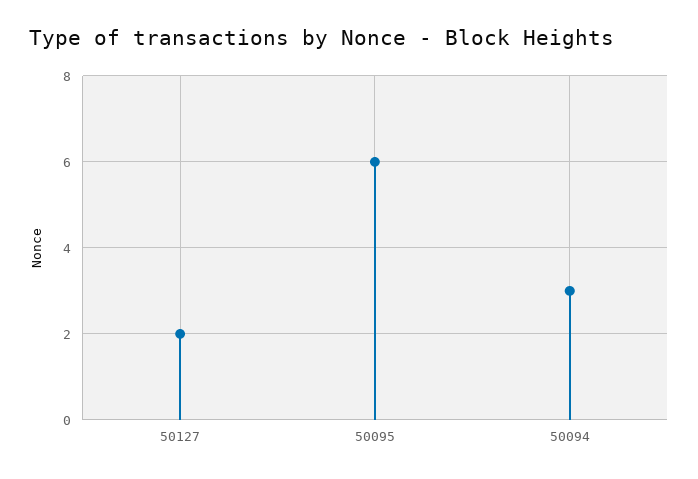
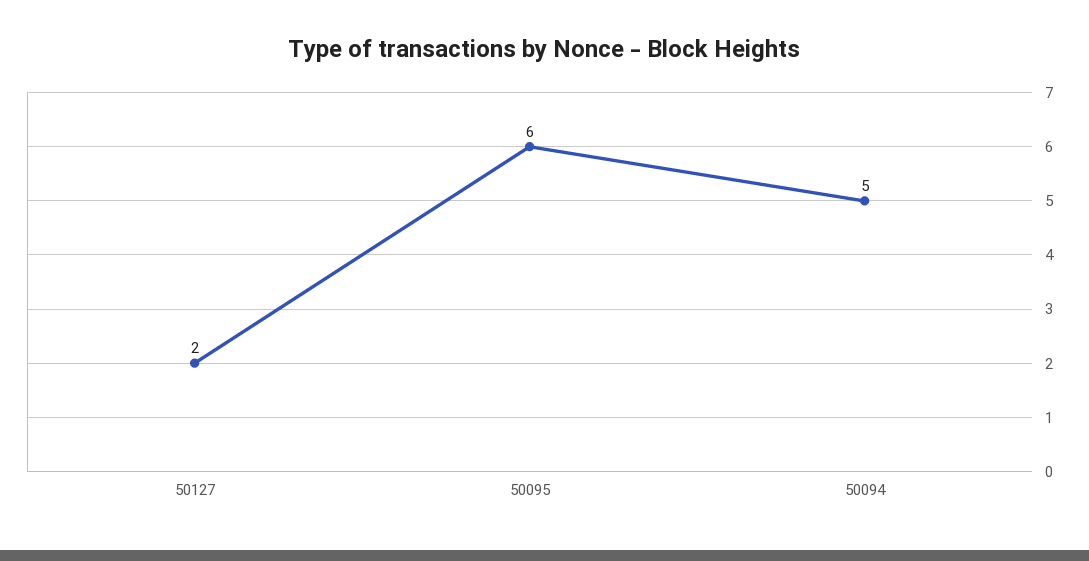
50094: 3 -> 5

